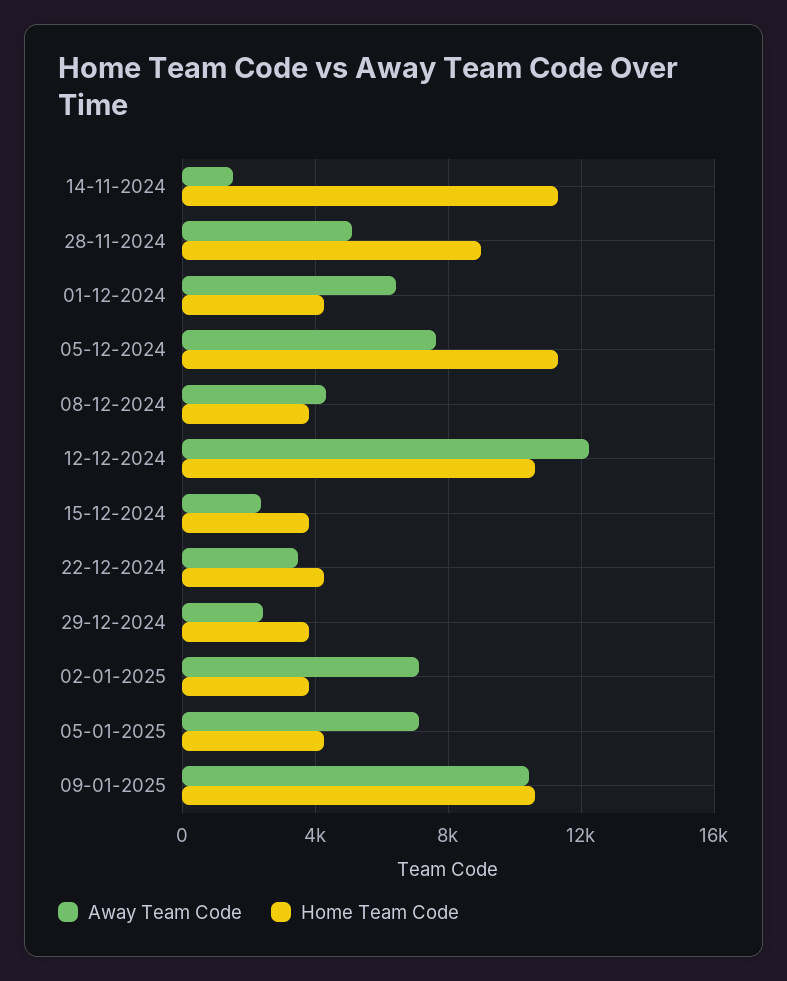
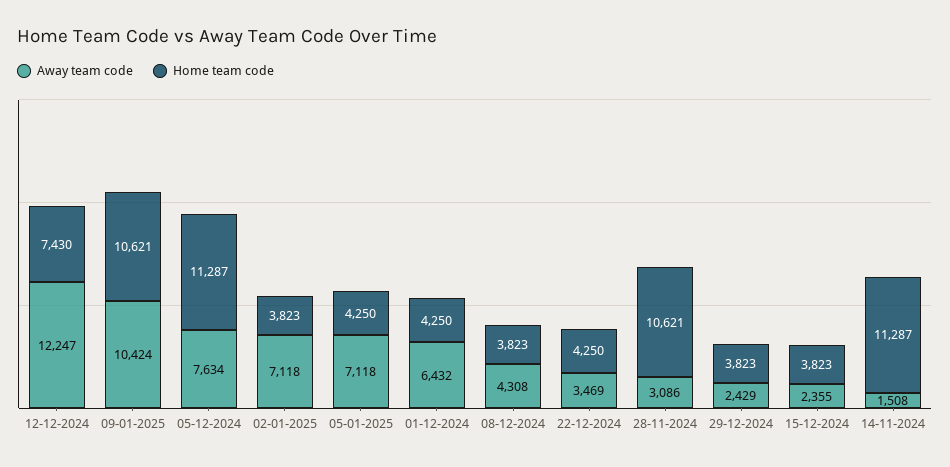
Away Team Code, 28-11-2024: 5000 -> 3086
Home Team Code, 28-11-2024: 9000 -> 10621
Home Team Code, 12-12-2024: 10500 -> 7430

